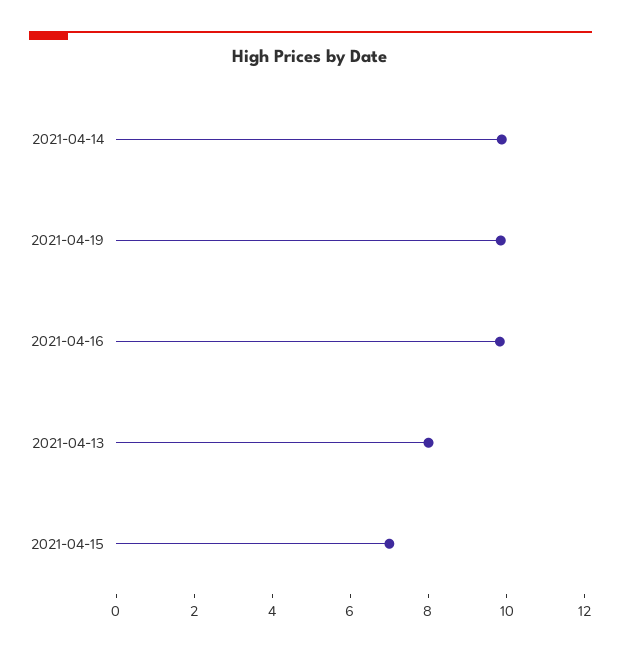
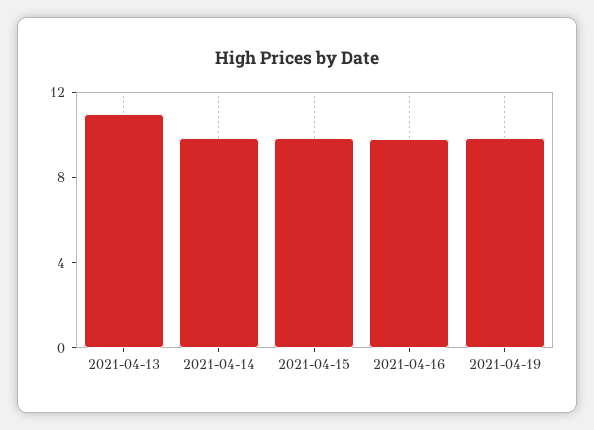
2021-04-13: 8 -> 11
2021-04-15: 7 -> 10

